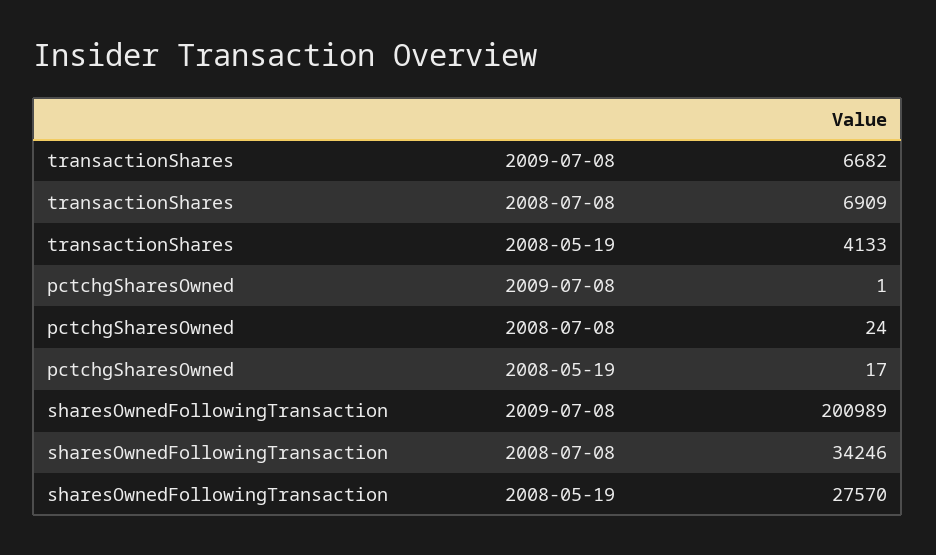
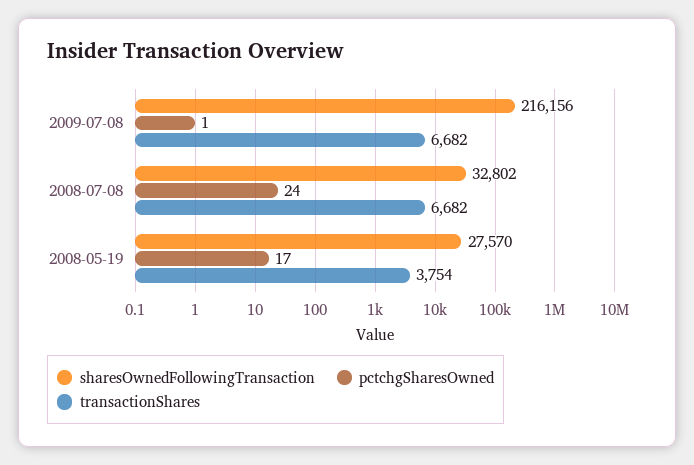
transactionShares, 2008-07-08: 6909 -> 6682
transactionShares, 2008-05-19: 4133 -> 3754
sharesOwnedFollowingTransaction, 2009-07-08: 200989 -> 216156
sharesOwnedFollowingTransaction, 2008-07-08: 34246 -> 32802

